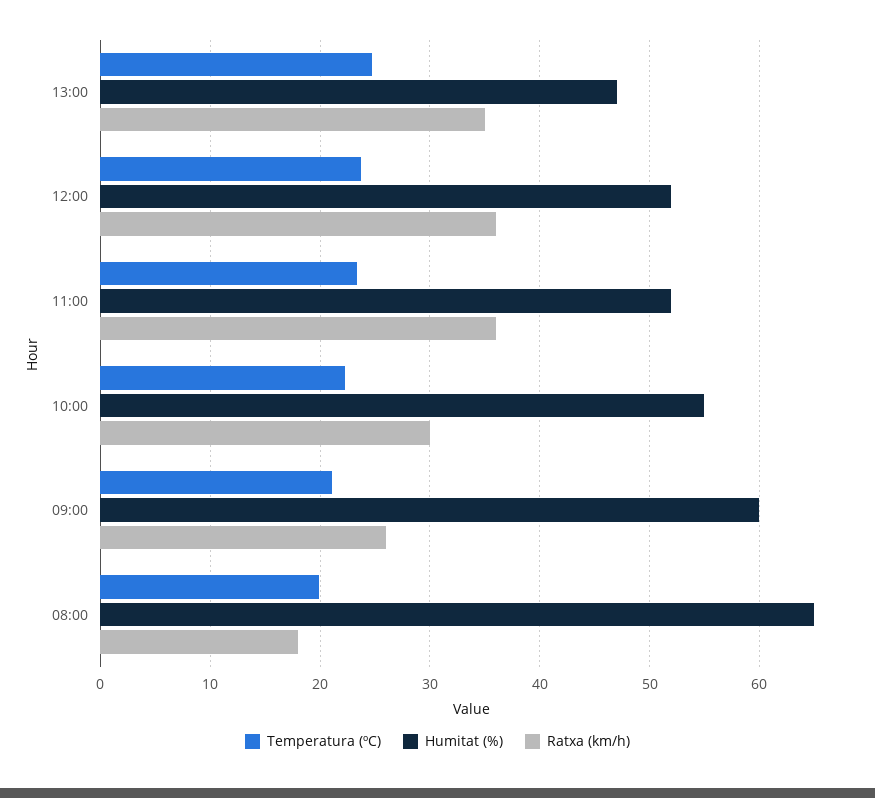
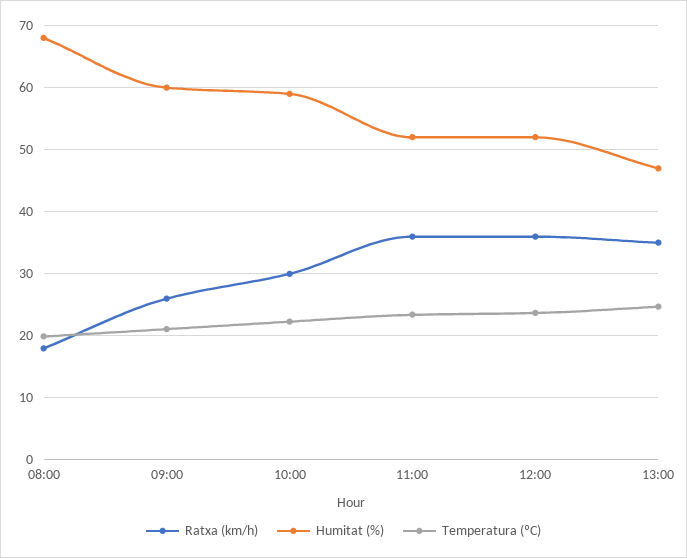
Humitat (%), 10:00: 55 -> 59
Humitat (%), 08:00: 65 -> 68

